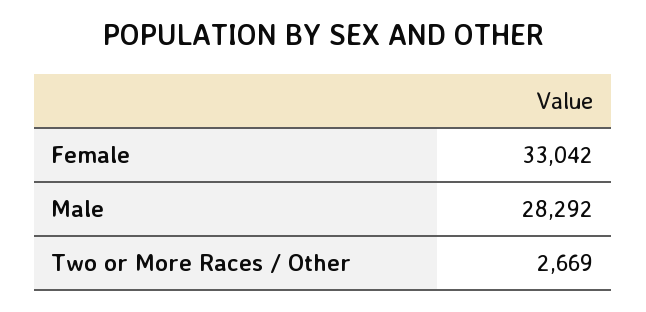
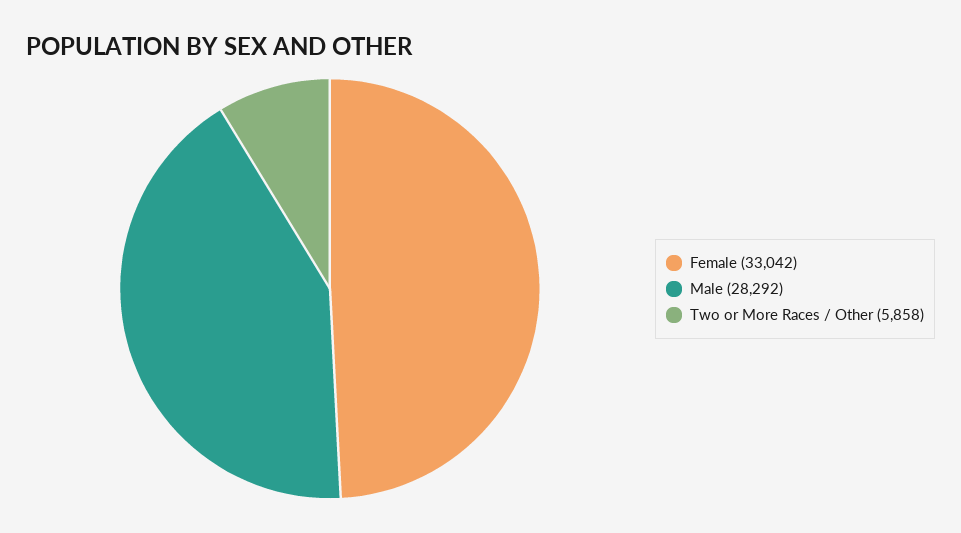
Two or More Races / Other: 2669 -> 5858

